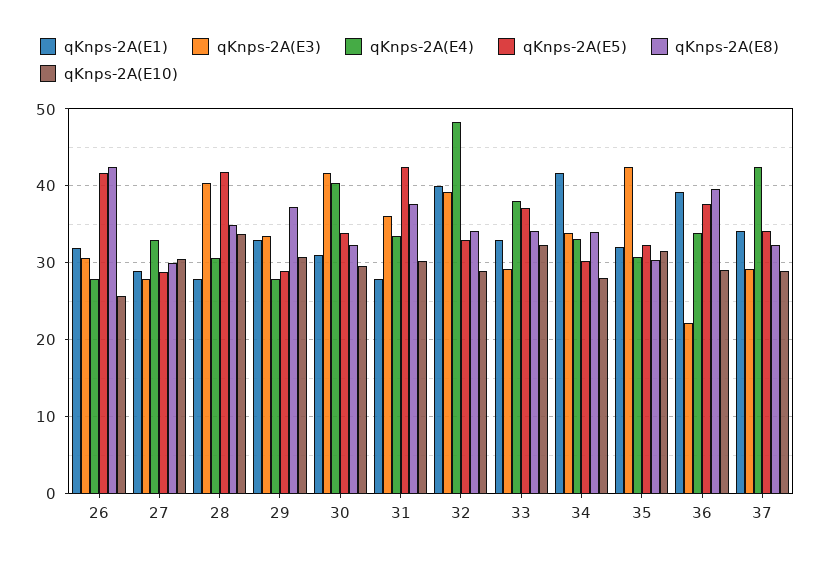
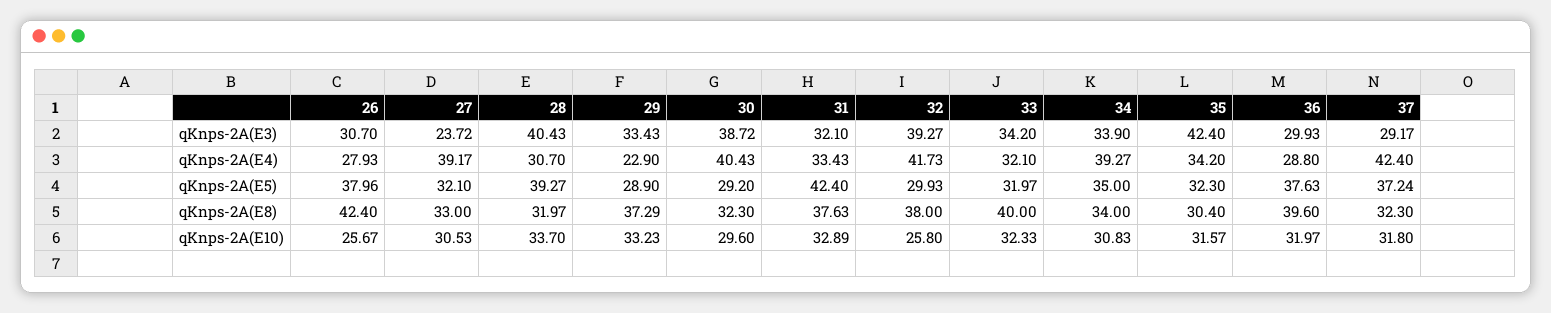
qKnps-2A(E1), 26: 32 -> none
qKnps-2A(E5), 26: 42 -> 37.96
qKnps-2A(E1), 27: 29 -> none
qKnps-2A(E3), 27: 28 -> 23.72
qKnps-2A(E4), 27: 33 -> 39.17
qKnps-2A(E5), 27: 29 -> 32.1
qKnps-2A(E8), 27: 30 -> 33
qKnps-2A(E1), 28: 28 -> none
qKnps-2A(E5), 28: 42 -> 39.27
qKnps-2A(E8), 28: 35 -> 31.97
qKnps-2A(E1), 29: 33 -> none
qKnps-2A(E4), 29: 28 -> 22.9
qKnps-2A(E10), 29: 31 -> 33.23
qKnps-2A(E1), 30: 31 -> none
qKnps-2A(E3), 30: 42 -> 38.72
qKnps-2A(E5), 30: 34 -> 29.2
qKnps-2A(E1), 31: 28 -> none
qKnps-2A(E3), 31: 36 -> 32.1
qKnps-2A(E10), 31: 30 -> 32.89
qKnps-2A(E1), 32: 40 -> none
qKnps-2A(E4), 32: 48 -> 41.73
qKnps-2A(E5), 32: 33 -> 29.93
qKnps-2A(E8), 32: 34 -> 38
qKnps-2A(E10), 32: 29 -> 25.8
qKnps-2A(E1), 33: 33 -> none
qKnps-2A(E3), 33: 29 -> 34.2
qKnps-2A(E4), 33: 38 -> 32.1
qKnps-2A(E5), 33: 37 -> 31.97
qKnps-2A(E8), 33: 34 -> 40
qKnps-2A(E1), 34: 42 -> none
qKnps-2A(E4), 34: 33 -> 39.27
qKnps-2A(E5), 34: 30 -> 35
qKnps-2A(E10), 34: 28 -> 30.83
qKnps-2A(E1), 35: 32 -> none
qKnps-2A(E4), 35: 31 -> 34.2
qKnps-2A(E1), 36: 39 -> none
qKnps-2A(E3), 36: 22 -> 29.93
qKnps-2A(E4), 36: 34 -> 28.8
qKnps-2A(E10), 36: 29 -> 31.97
qKnps-2A(E1), 37: 34 -> none
qKnps-2A(E5), 37: 34 -> 37.24
qKnps-2A(E10), 37: 29 -> 31.8

